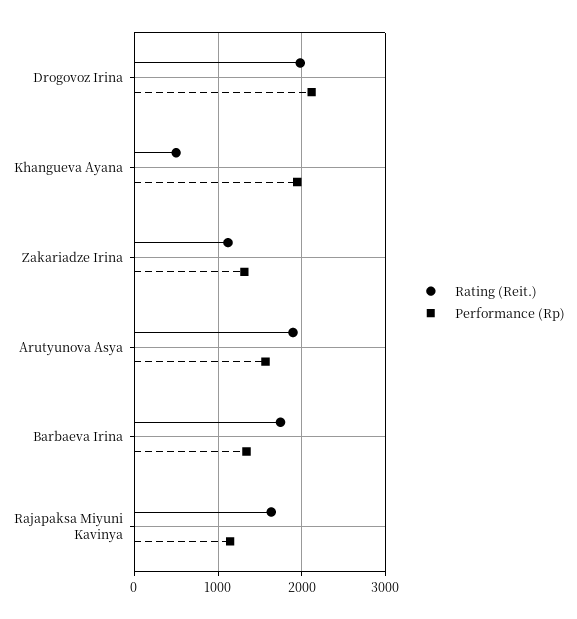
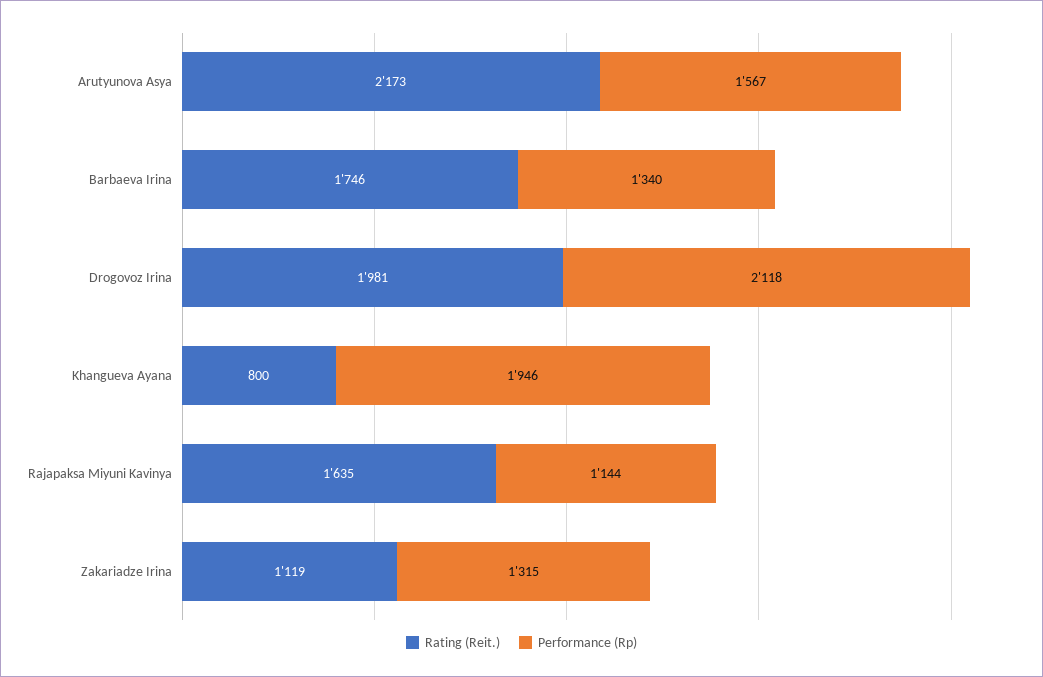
Rating (Reit.), Khangueva Ayana: 500 -> 800
Rating (Reit.), Arutyunova Asya: 1900 -> 2173

